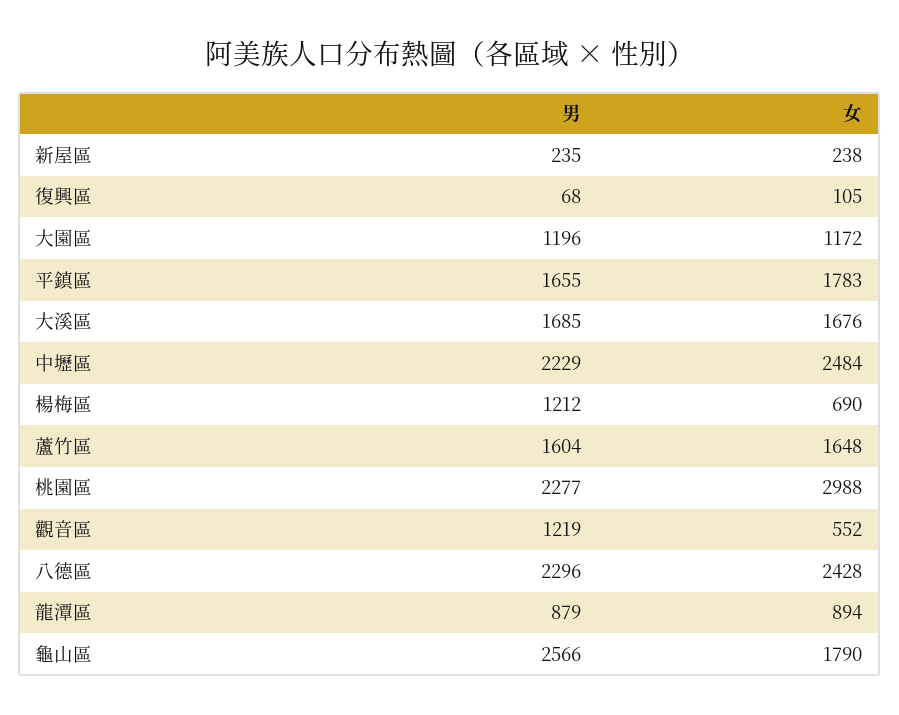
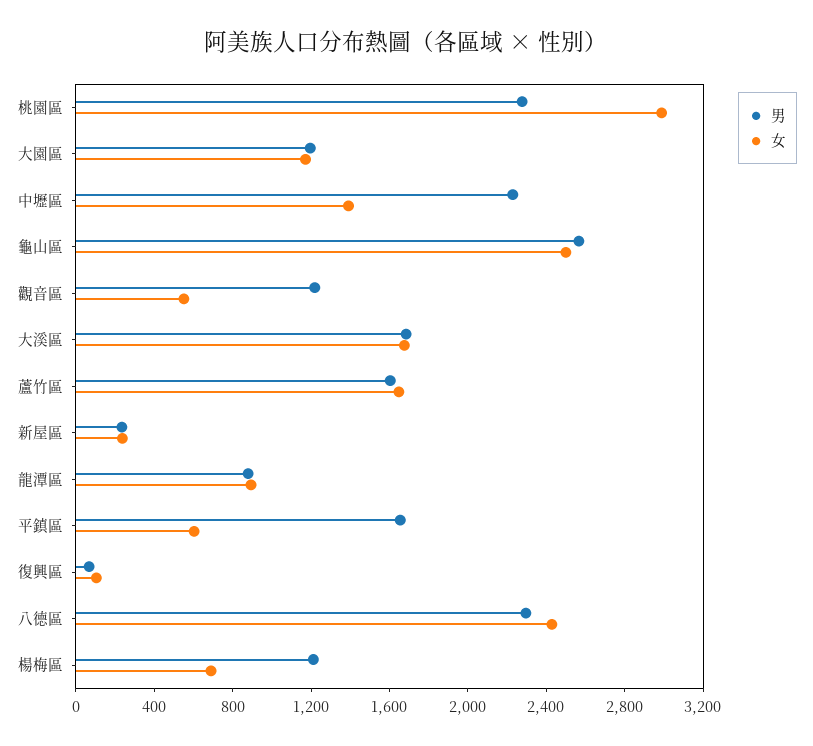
女, 平鎮區: 1783 -> 600
女, 中壢區: 2484 -> 1400
女, 龜山區: 1790 -> 2500

